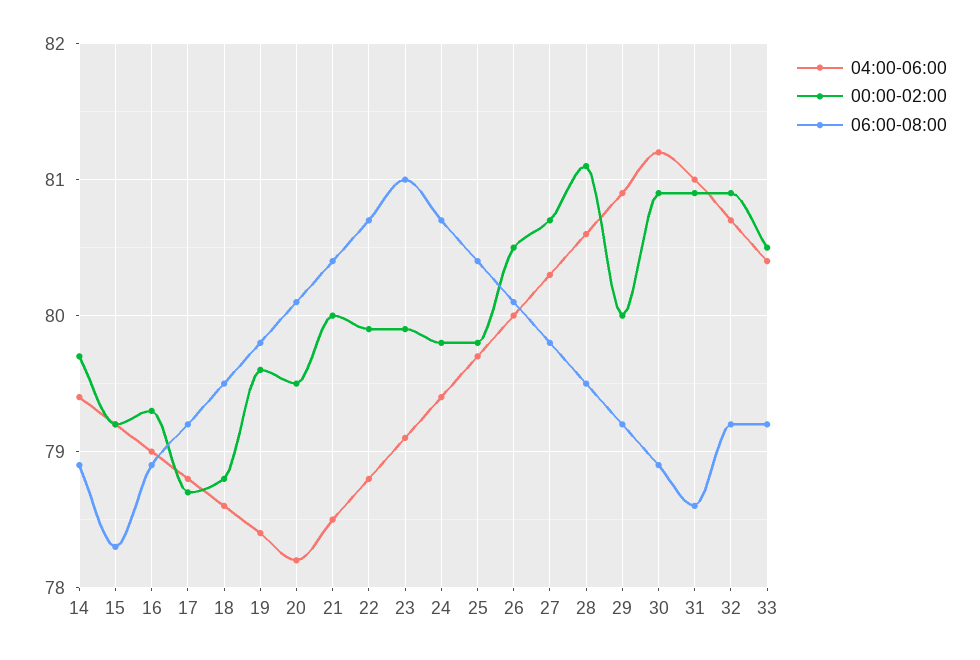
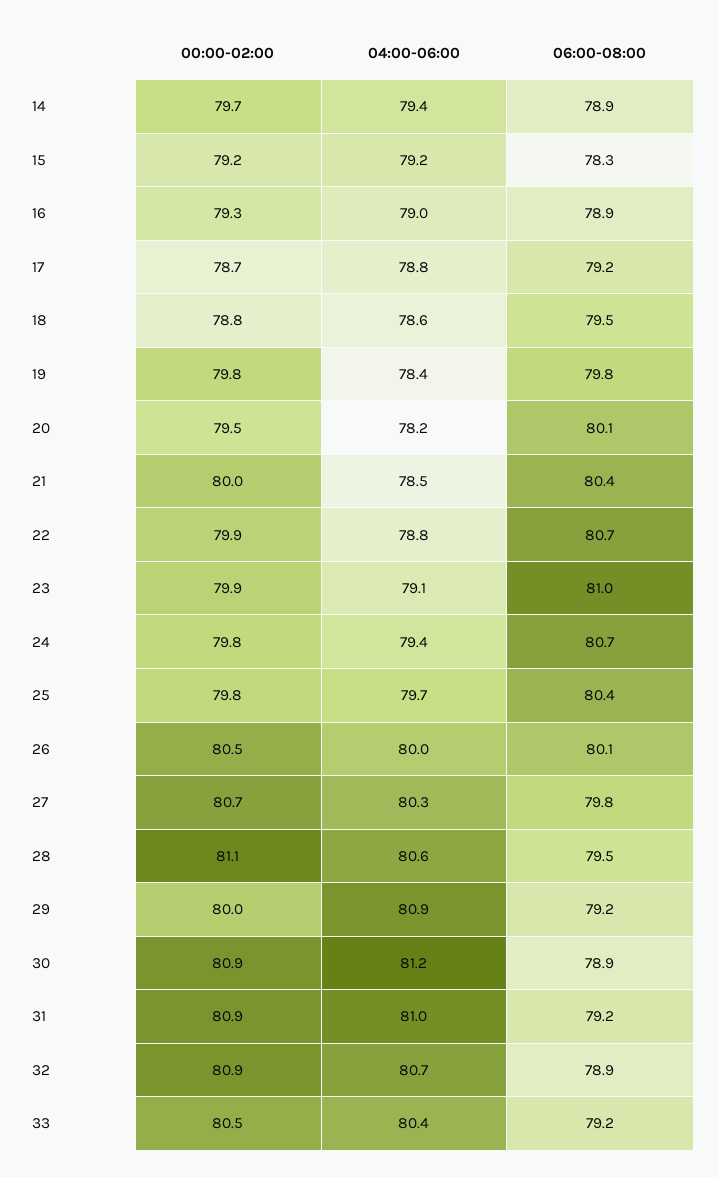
00:00-02:00, 19: 79.6 -> 79.8
06:00-08:00, 31: 78.6 -> 79.2
06:00-08:00, 32: 79.2 -> 78.9

